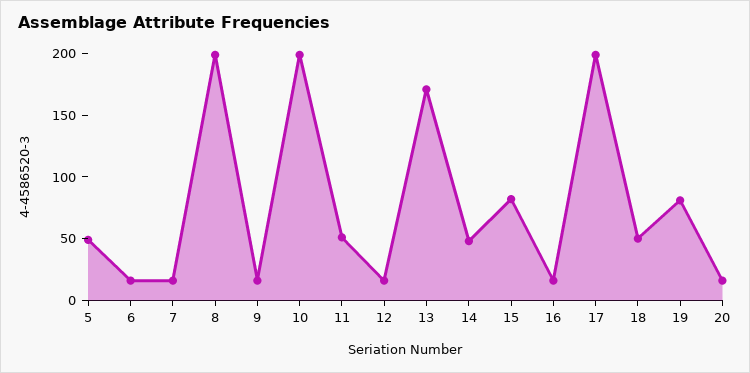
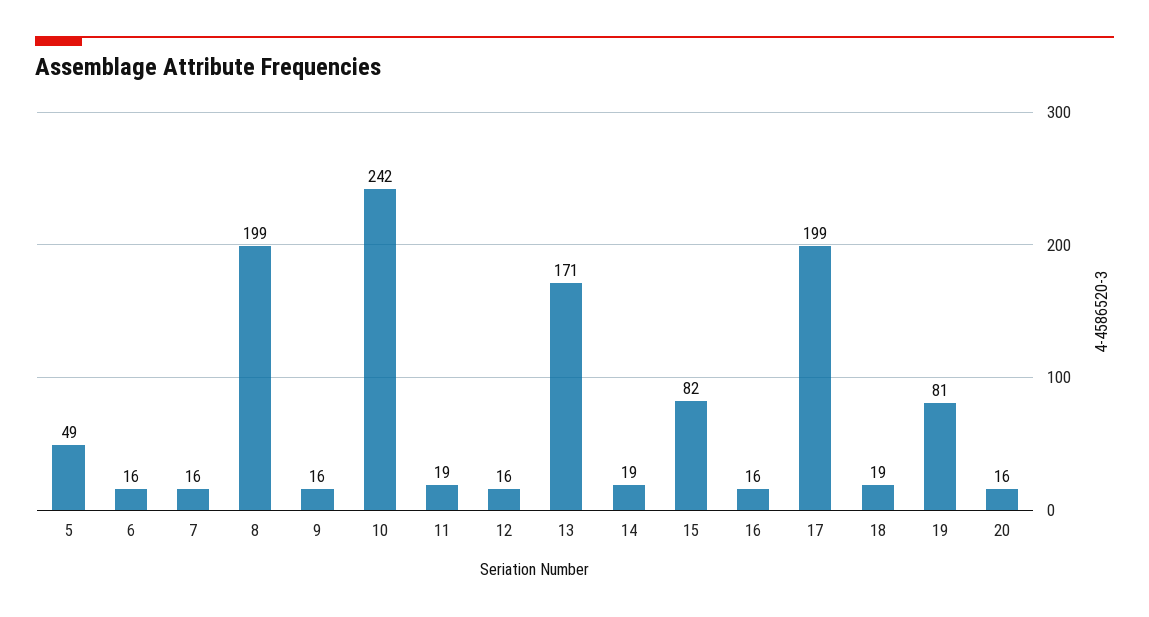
10: 200 -> 242
11: 50 -> 19
14: 50 -> 19
18: 50 -> 19

